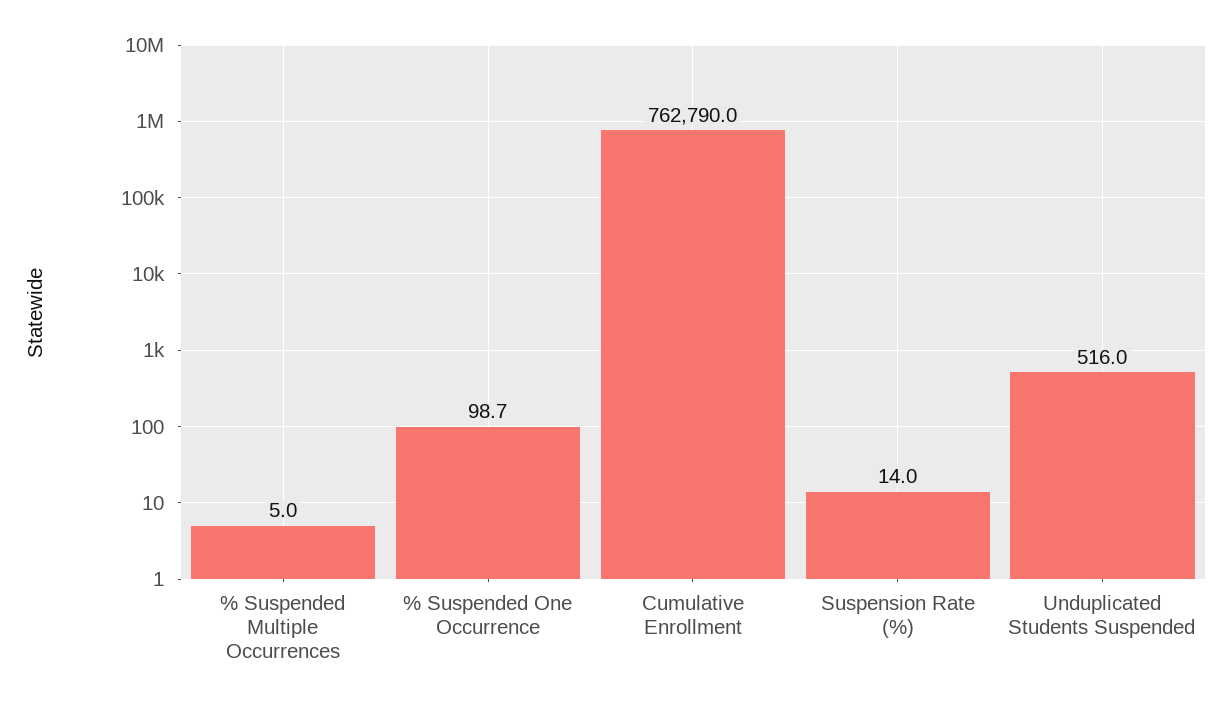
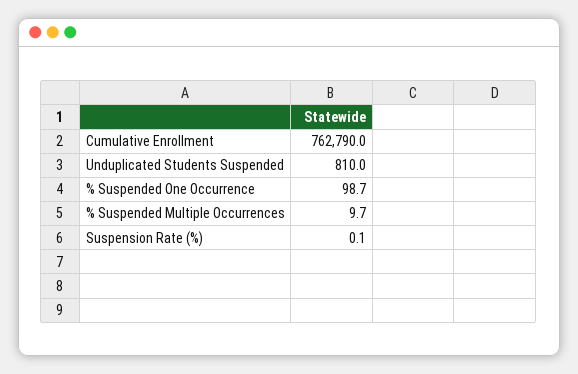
% Suspended Multiple Occurrences: 5 -> 9.7
Suspension Rate (%): 14 -> 0.1
Unduplicated Students Suspended: 516 -> 810

